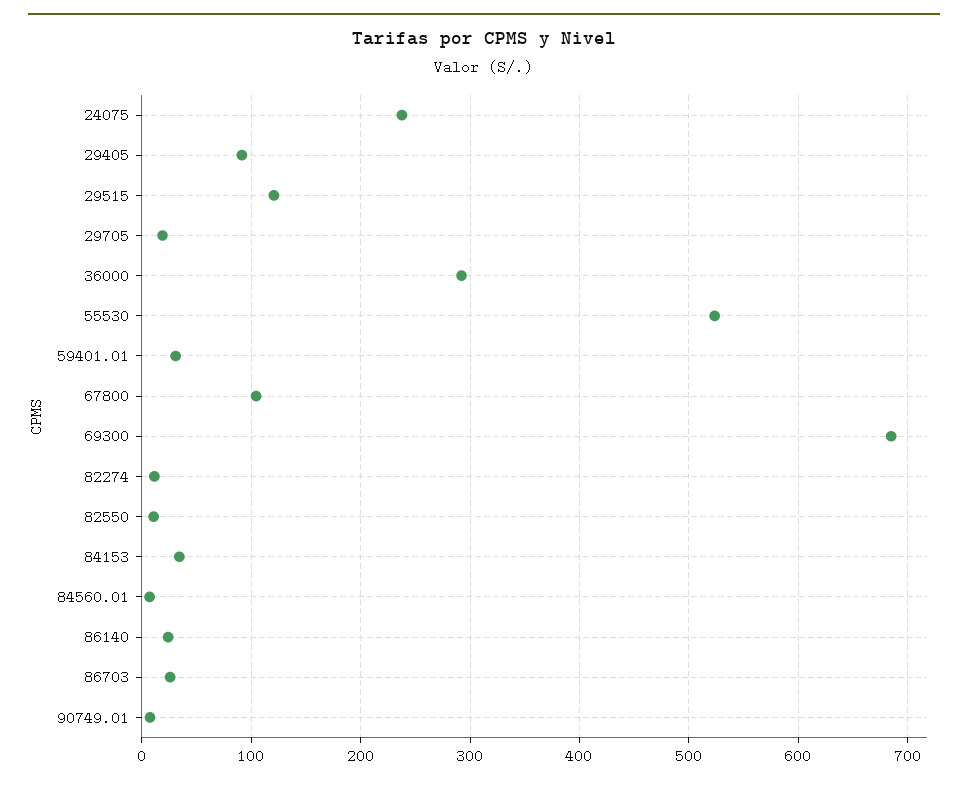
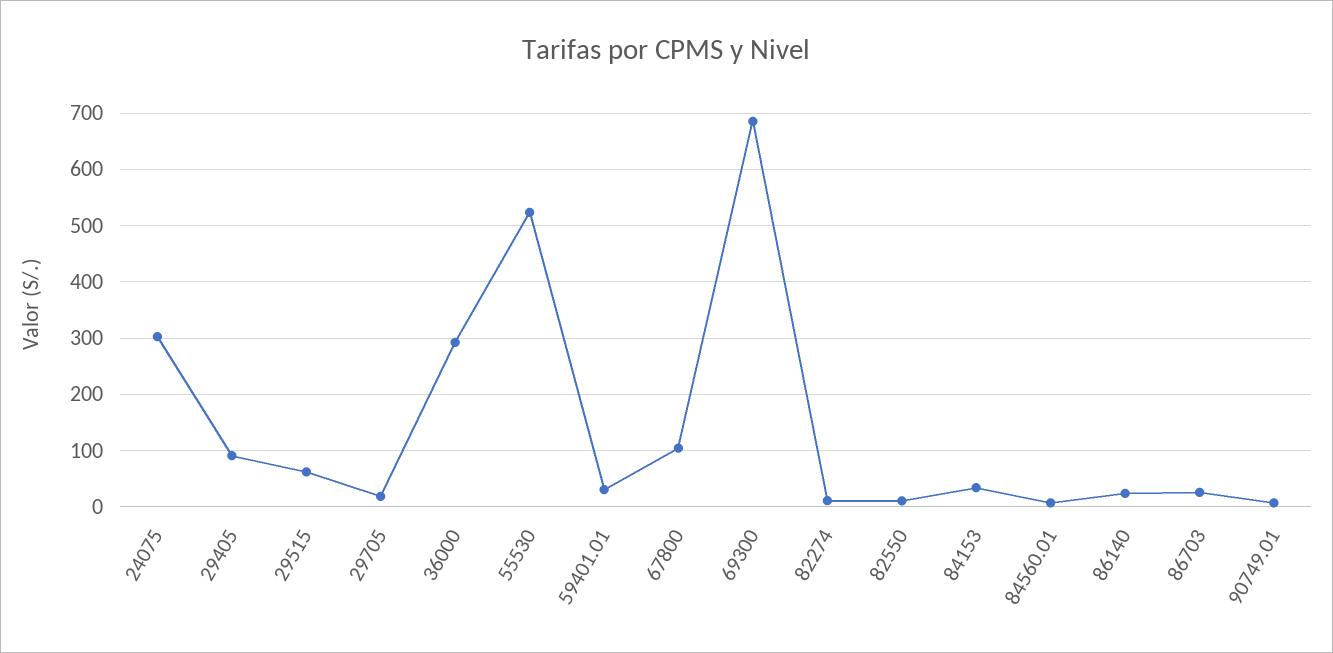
24075: 240 -> 300
29515: 120 -> 60

